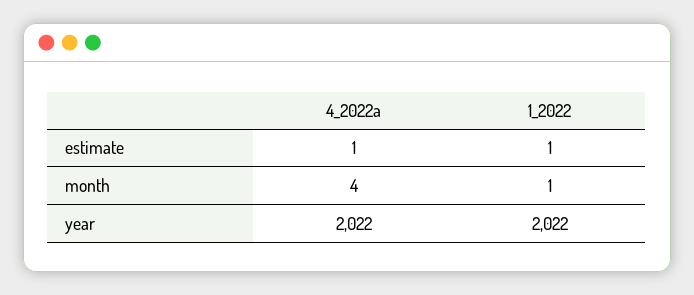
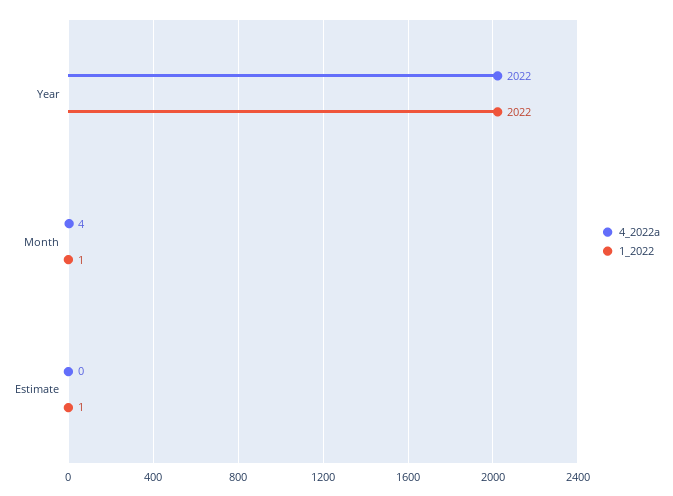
4_2022a, estimate: 1 -> 0

